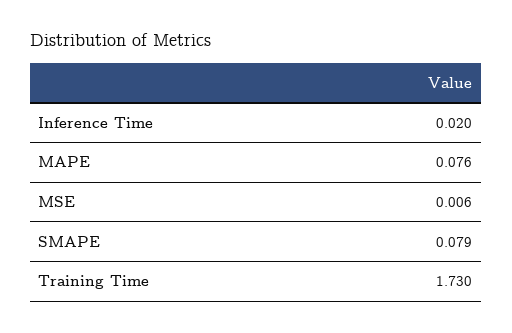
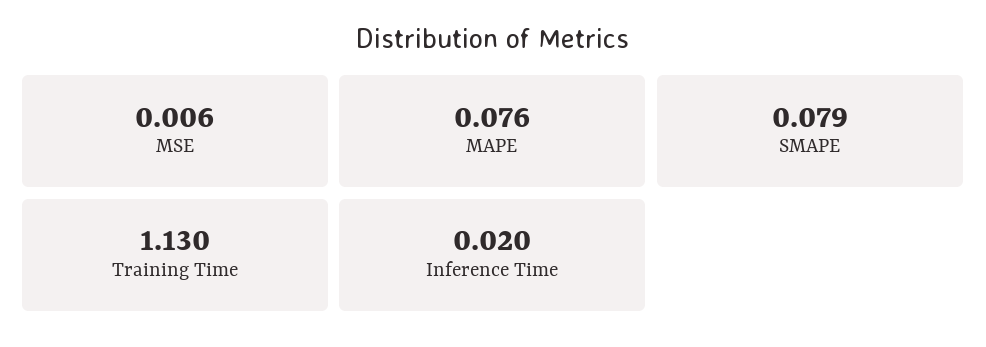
Training Time: 1.73 -> 1.13

